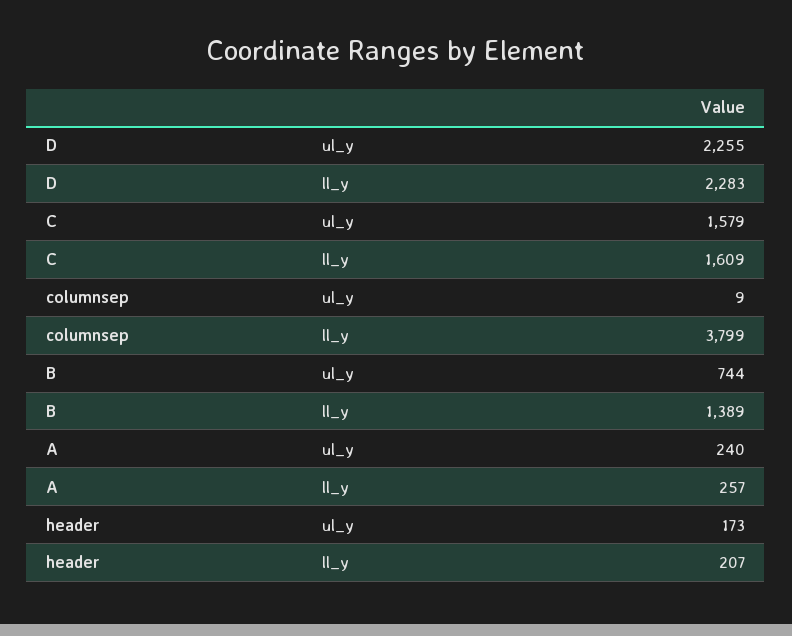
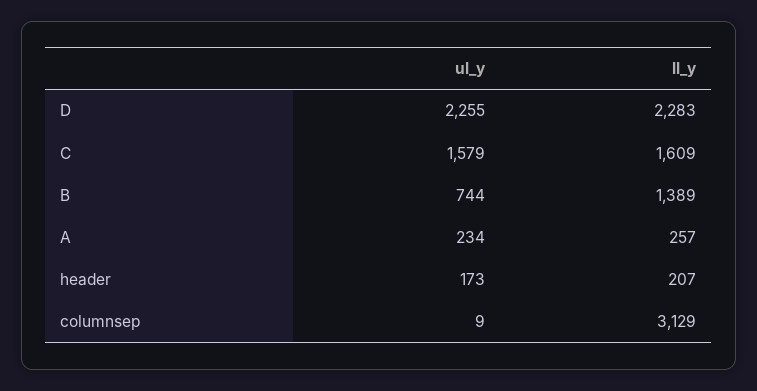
columnsep, ll_y: 3799 -> 3129
A, ul_y: 240 -> 234

